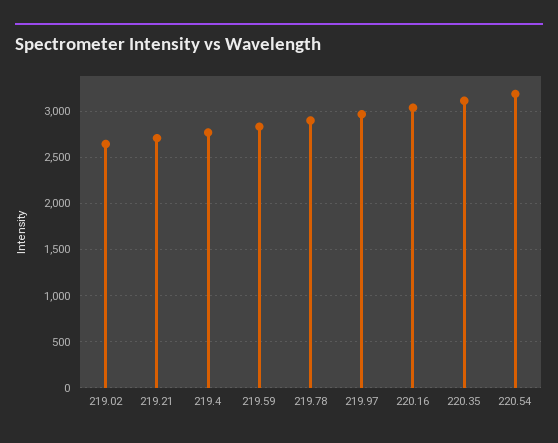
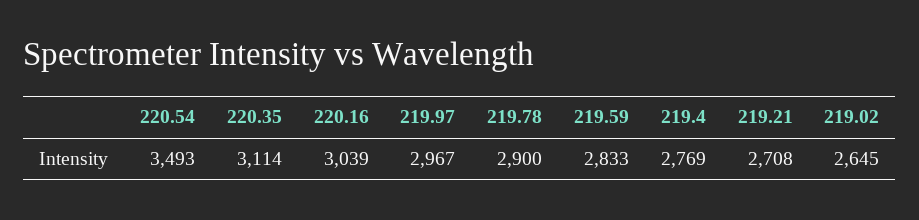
220.54: 3200 -> 3493

